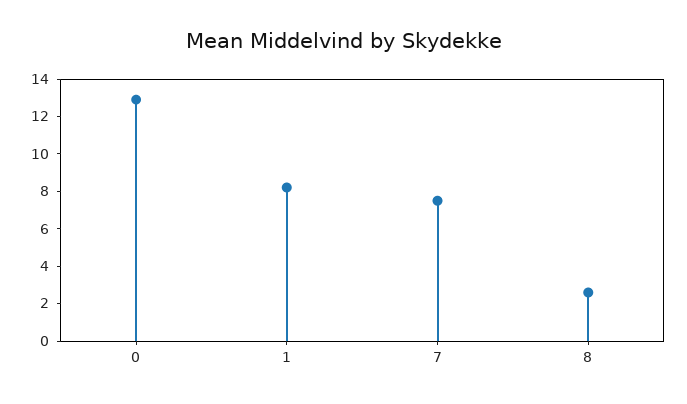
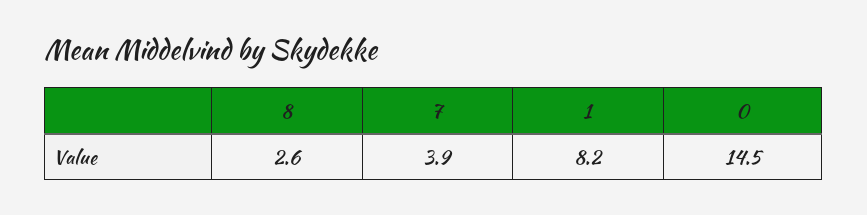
0: 13 -> 14.5
7: 7.5 -> 3.9

